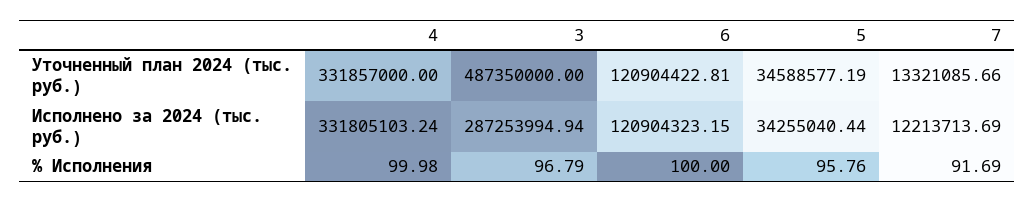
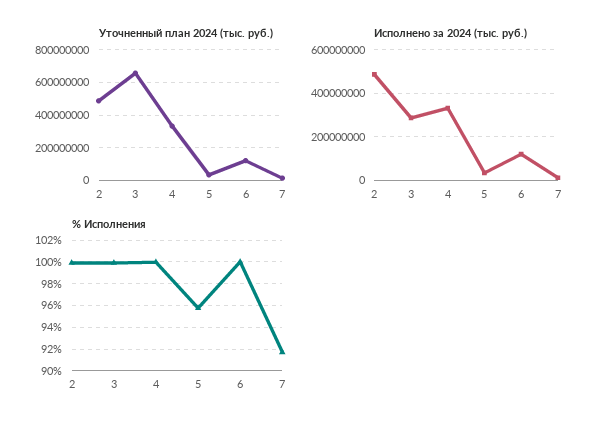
Уточненный план 2024 (тыс. руб.), 3: 487350000 -> 650000000
% Исполнения, 3: 96.79 -> 100
Уточненный план 2024 (тыс. руб.), 2: none -> 500000000
Исполнено за 2024 (тыс. руб.), 2: none -> 500000000
% Исполнения, 2: none -> 100

